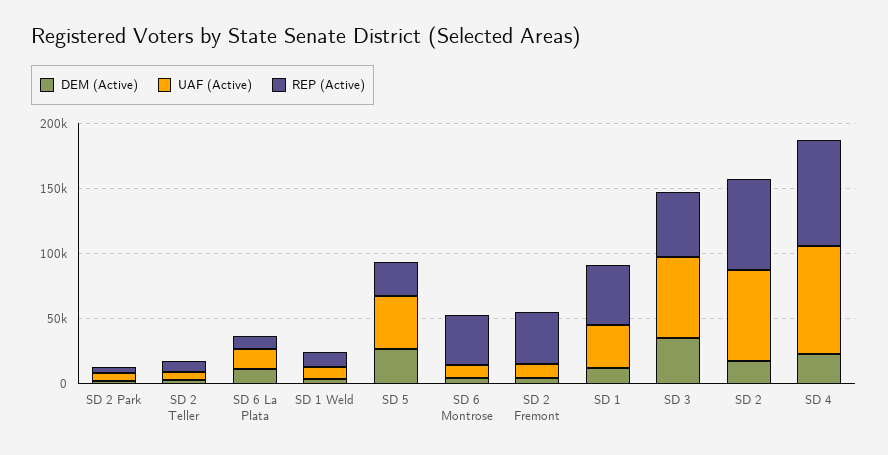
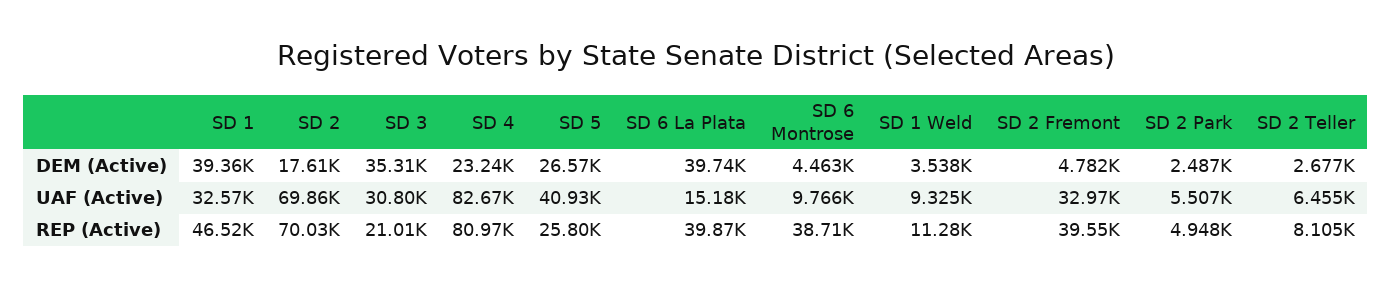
DEM (Active), SD 6 La Plata: 10000 -> 39740
REP (Active), SD 6 La Plata: 10000 -> 39870
UAF (Active), SD 2 Fremont: 10000 -> 32970
DEM (Active), SD 1: 10000 -> 39360
UAF (Active), SD 3: 60000 -> 30800
REP (Active), SD 3: 50000 -> 21010

